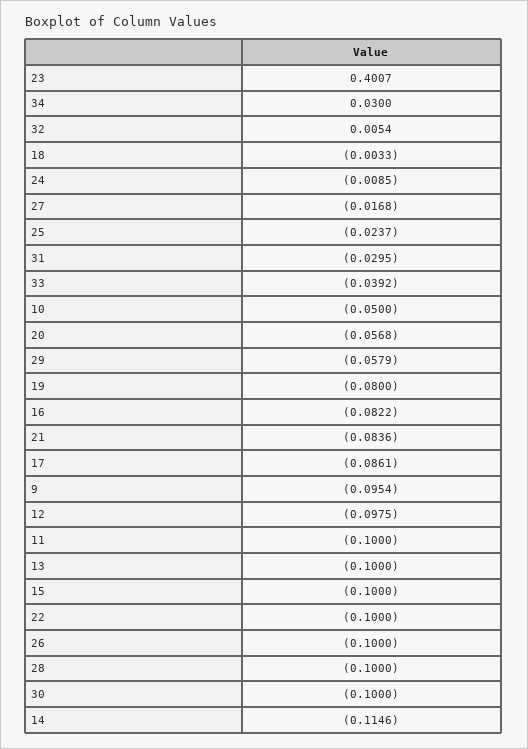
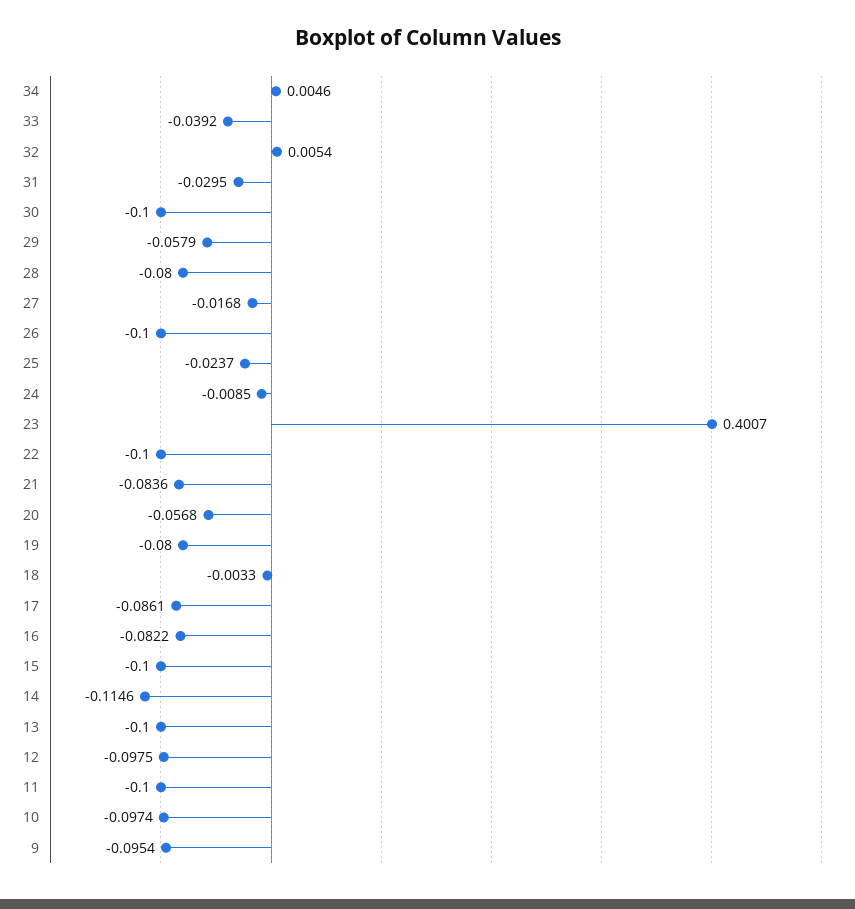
34: 0.03 -> 0.0046
10: -0.05 -> -0.0974
28: -0.1 -> -0.08

